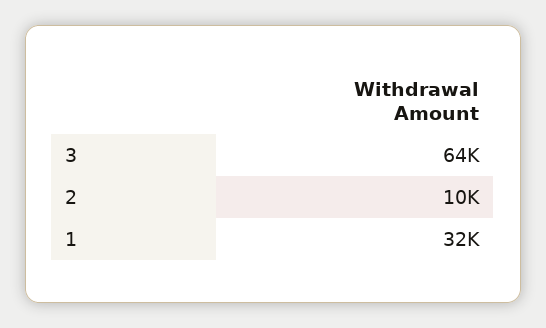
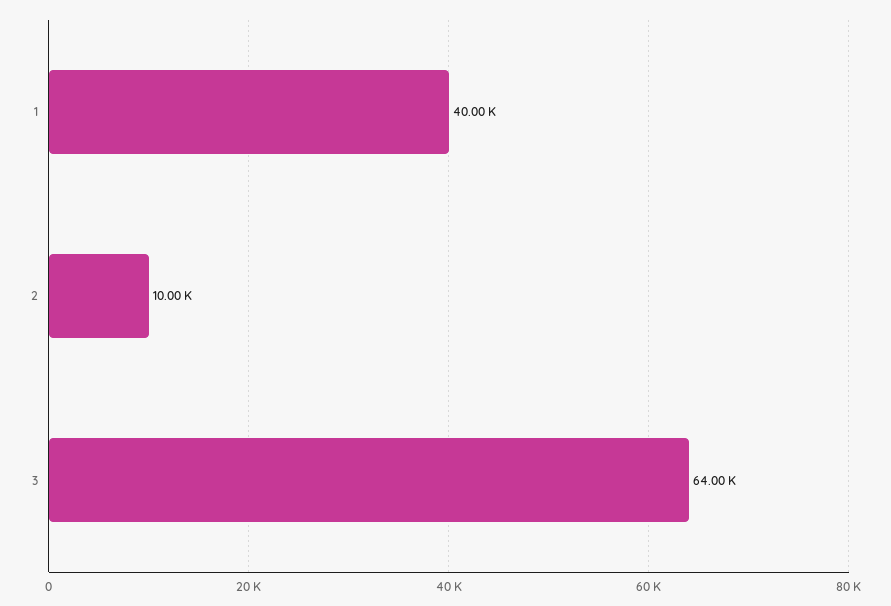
1: 32000 -> 40000

